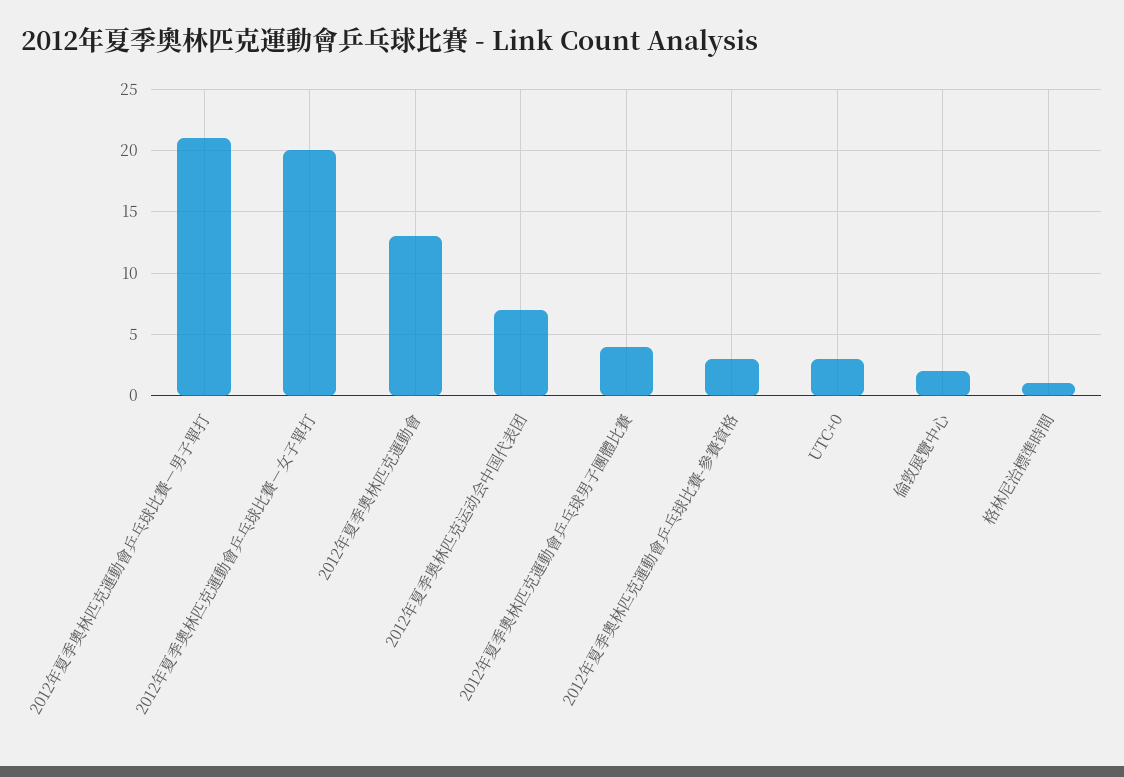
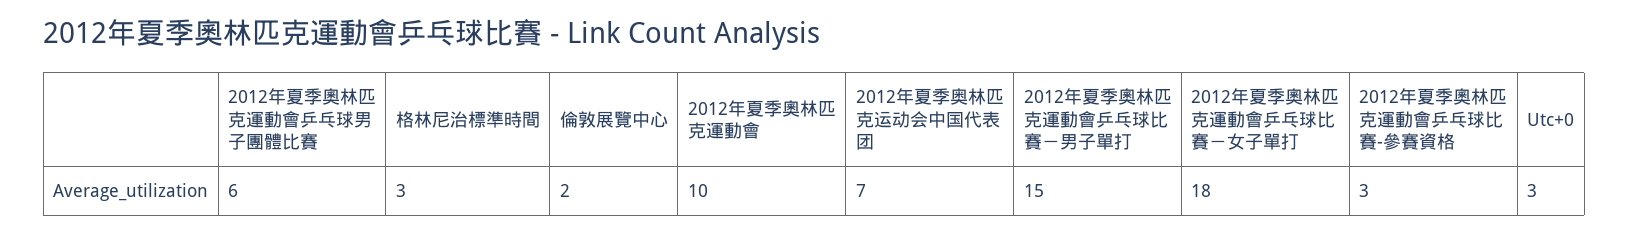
2012年夏季奧林匹克運動會乒乓球比賽－男子單打: 21 -> 15
2012年夏季奧林匹克運動會乒乓球比賽－女子單打: 20 -> 18
2012年夏季奧林匹克運動會: 13 -> 10
2012年夏季奧林匹克運動會乒乓球男子團體比賽: 4 -> 6
格林尼治標準時間: 1 -> 3

